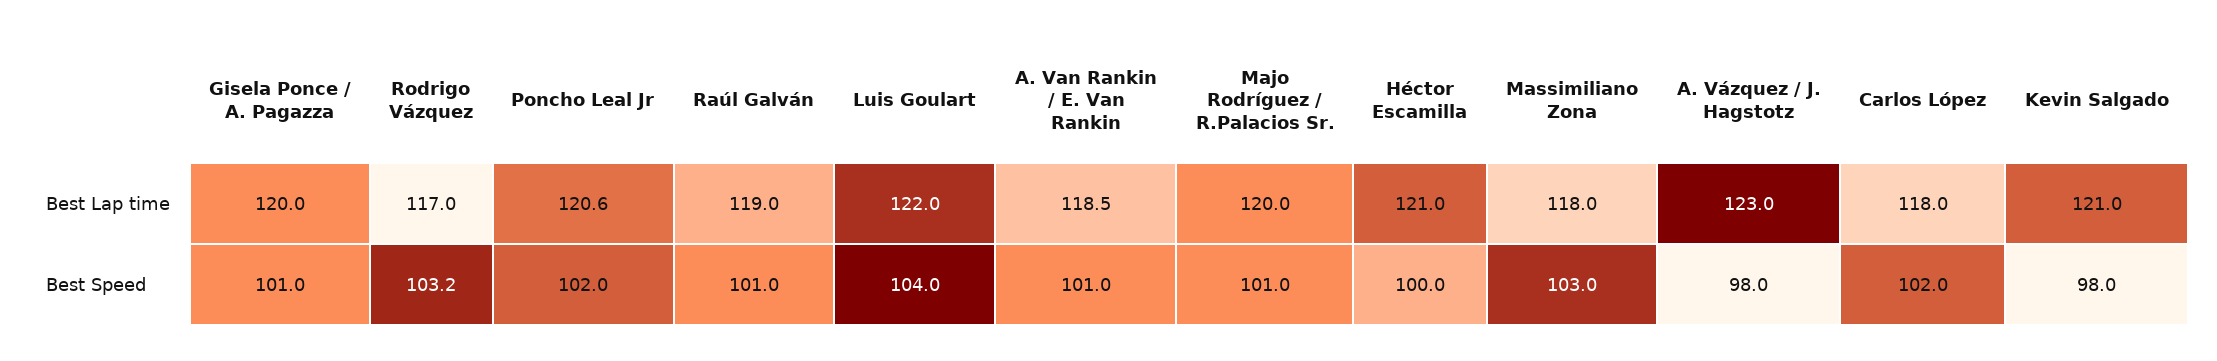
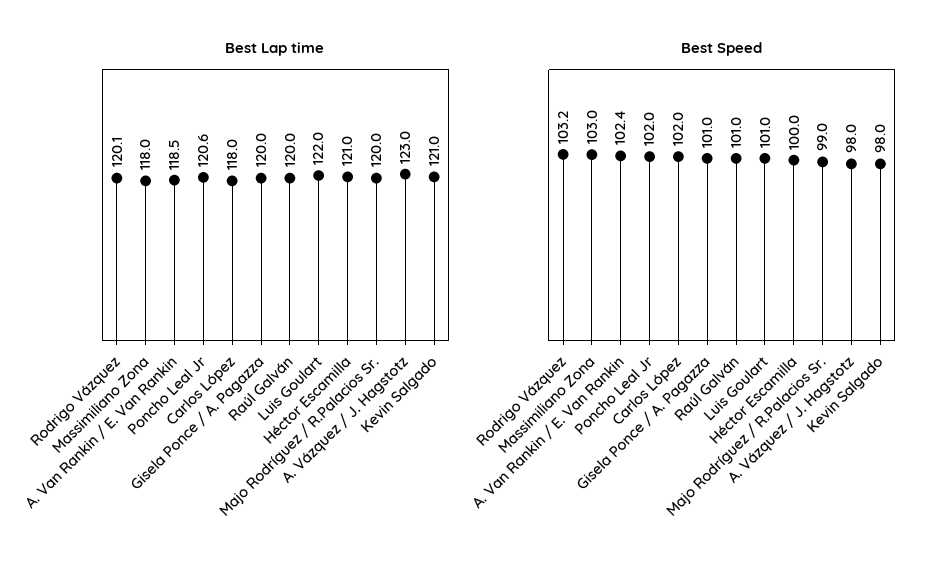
Best Lap time, Rodrigo Vázquez: 117 -> 120.1
Best Lap time, Raúl Galván: 119 -> 120
Best Speed, Luis Goulart: 104 -> 101
Best Speed, A. Van Rankin / E. Van Rankin: 101 -> 102.4
Best Speed, Majo Rodríguez / R.Palacios Sr.: 101 -> 99

